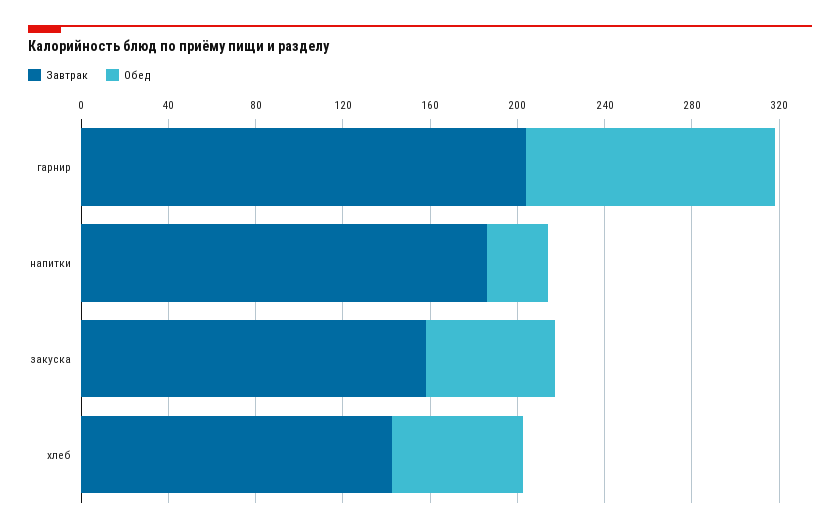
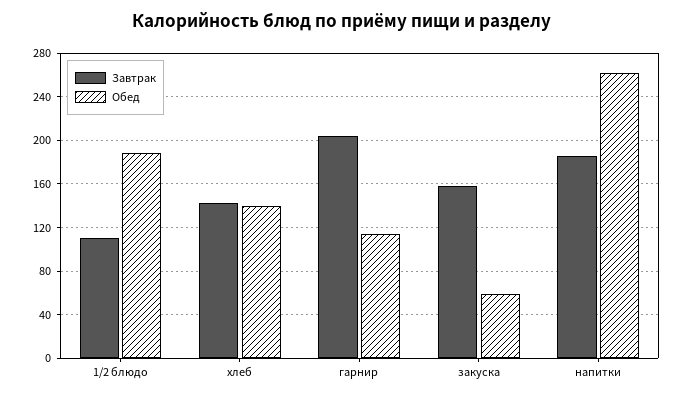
Обед, напитки: 30 -> 260
Обед, хлеб: 60 -> 140
Завтрак, 1/2 блюдо: none -> 110
Обед, 1/2 блюдо: none -> 190

